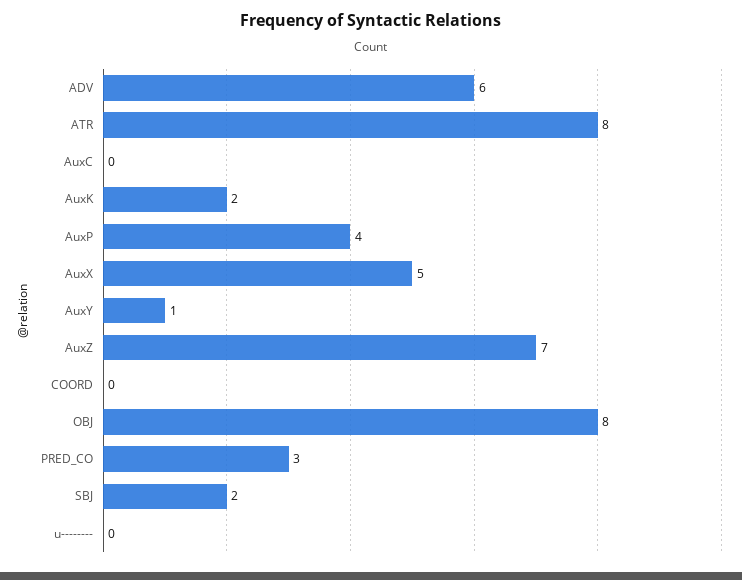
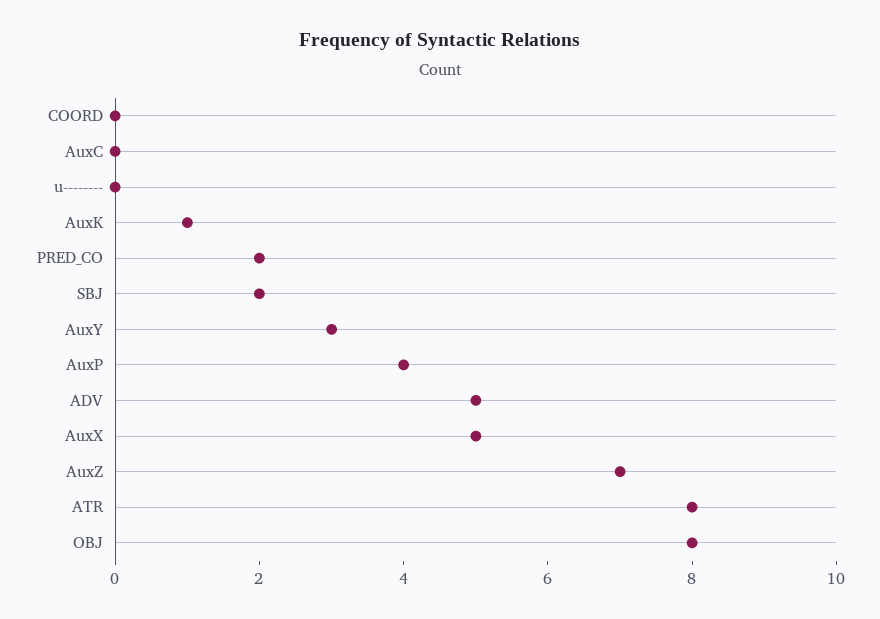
ADV: 6 -> 5
AuxK: 2 -> 1
AuxY: 1 -> 3
PRED_CO: 3 -> 2

